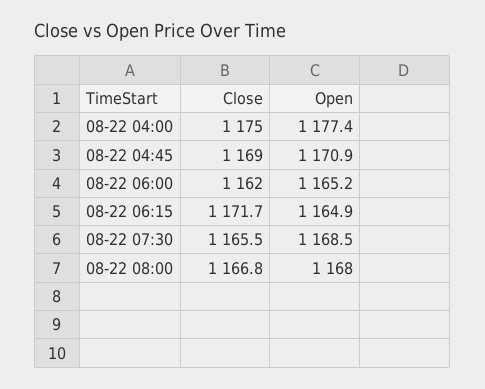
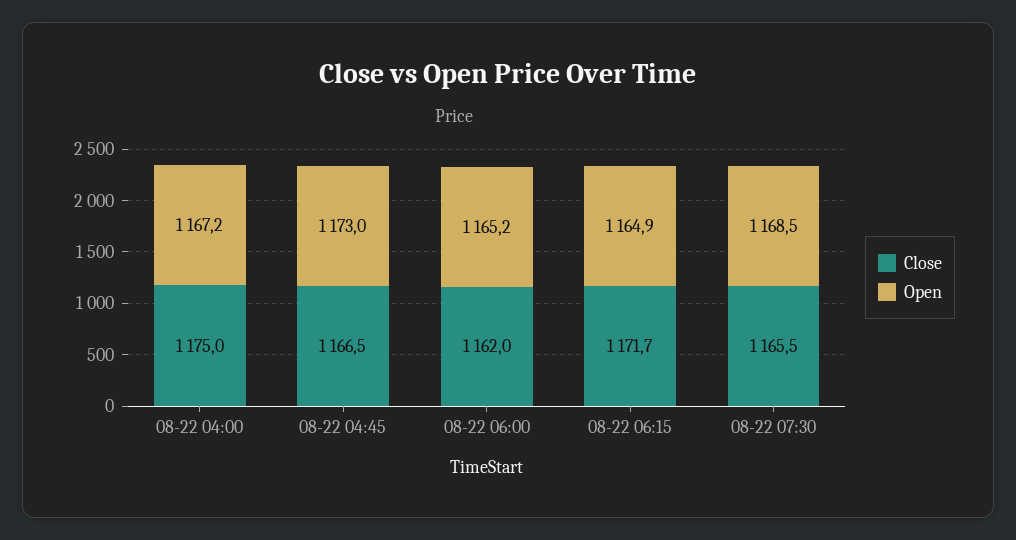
Open, 08-22 04:00: 1177.4 -> 1167.2
Close, 08-22 04:45: 1169 -> 1166.5
Open, 08-22 04:45: 1170.9 -> 1173
Close, 08-22 08:00: 1166.8 -> none
Open, 08-22 08:00: 1168 -> none

